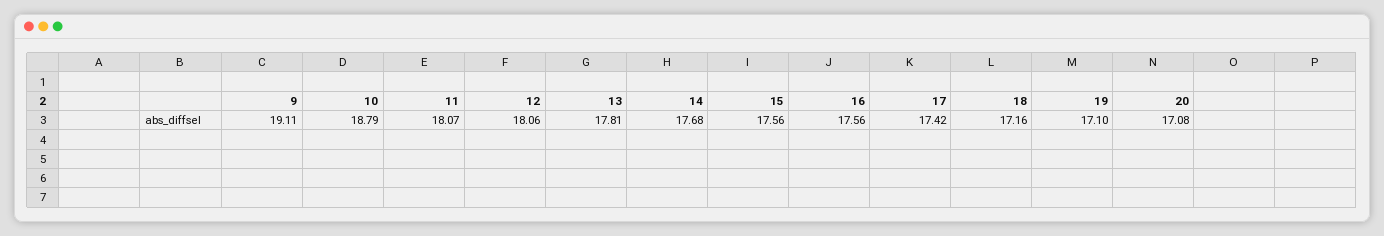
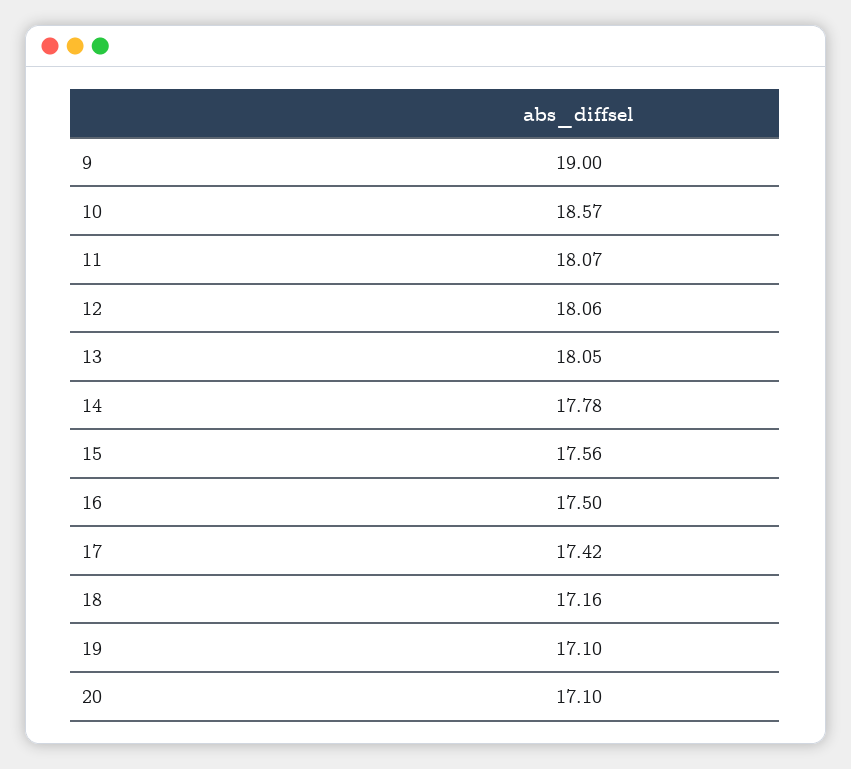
9: 19.11 -> 19
10: 18.79 -> 18.57
13: 17.81 -> 18.05
14: 17.68 -> 17.78
16: 17.56 -> 17.5
20: 17.08 -> 17.1

